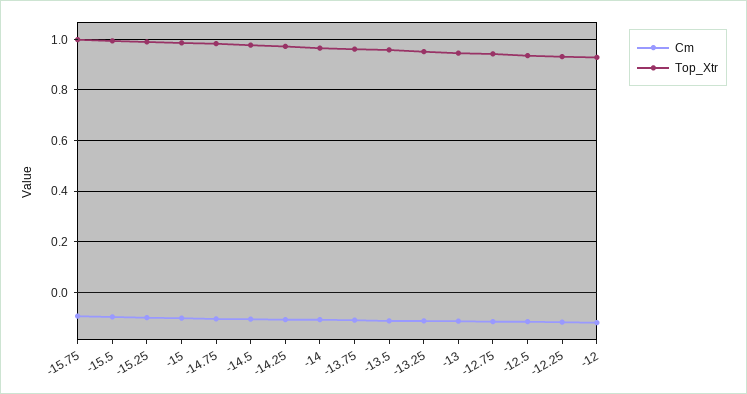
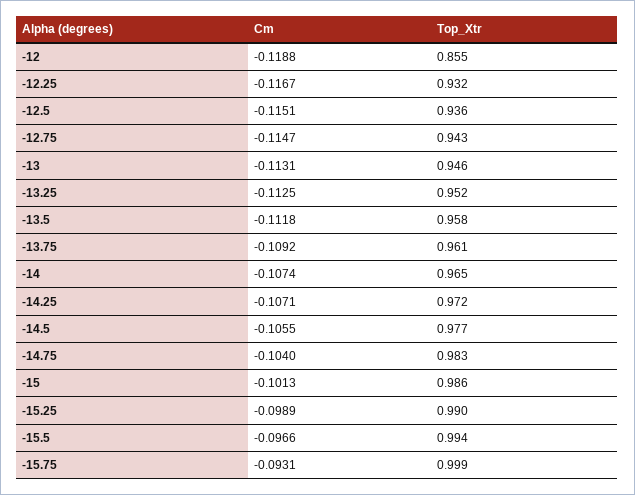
Top_Xtr, -12: 0.925 -> 0.855

